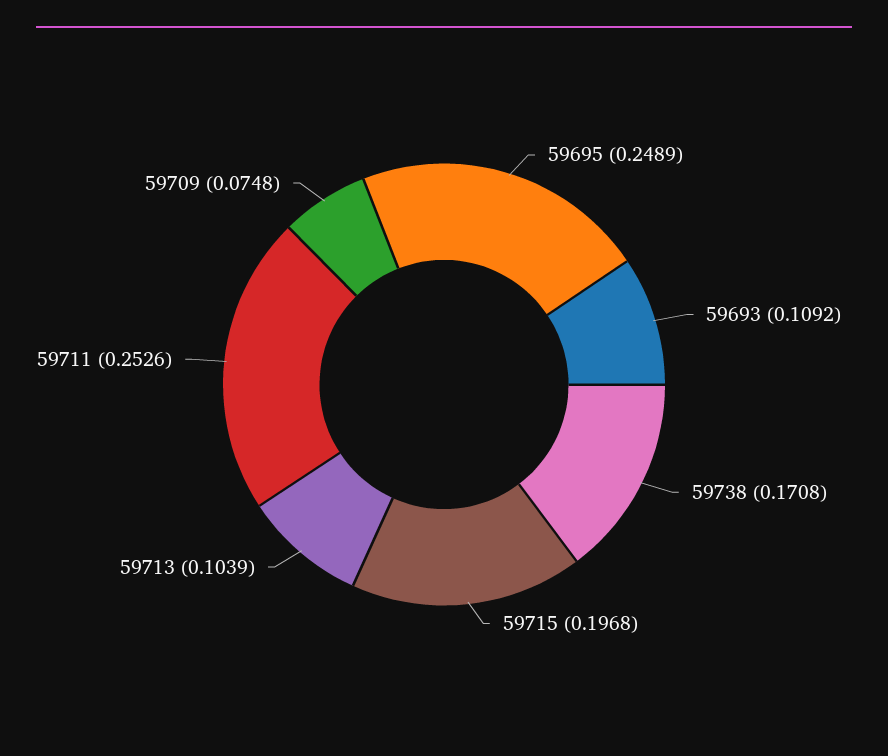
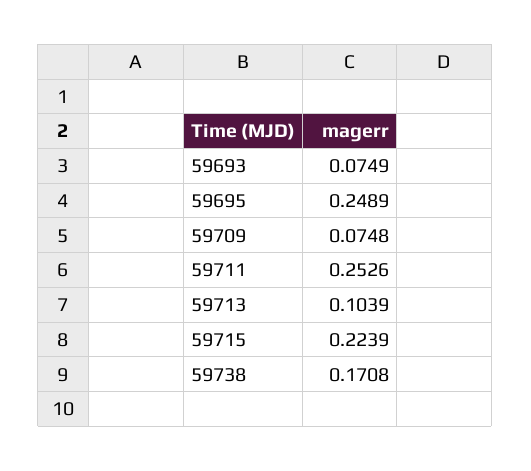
59693: 0.1092 -> 0.0749
59715: 0.1968 -> 0.2239

